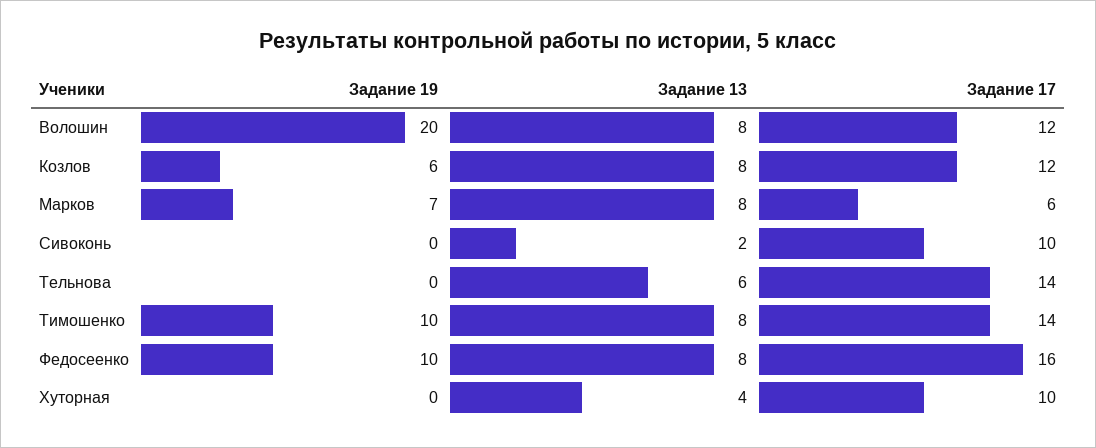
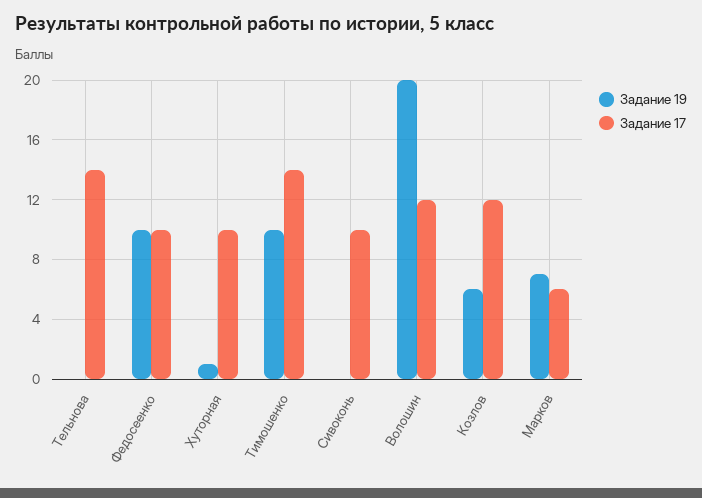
Задание 13, Волошин: 8 -> none
Задание 13, Козлов: 8 -> none
Задание 13, Марков: 8 -> none
Задание 13, Сивоконь: 2 -> none
Задание 13, Тельнова: 6 -> none
Задание 13, Тимошенко: 8 -> none
Задание 13, Федосеенко: 8 -> none
Задание 17, Федосеенко: 16 -> 10
Задание 19, Хуторная: 0 -> 1
Задание 13, Хуторная: 4 -> none

